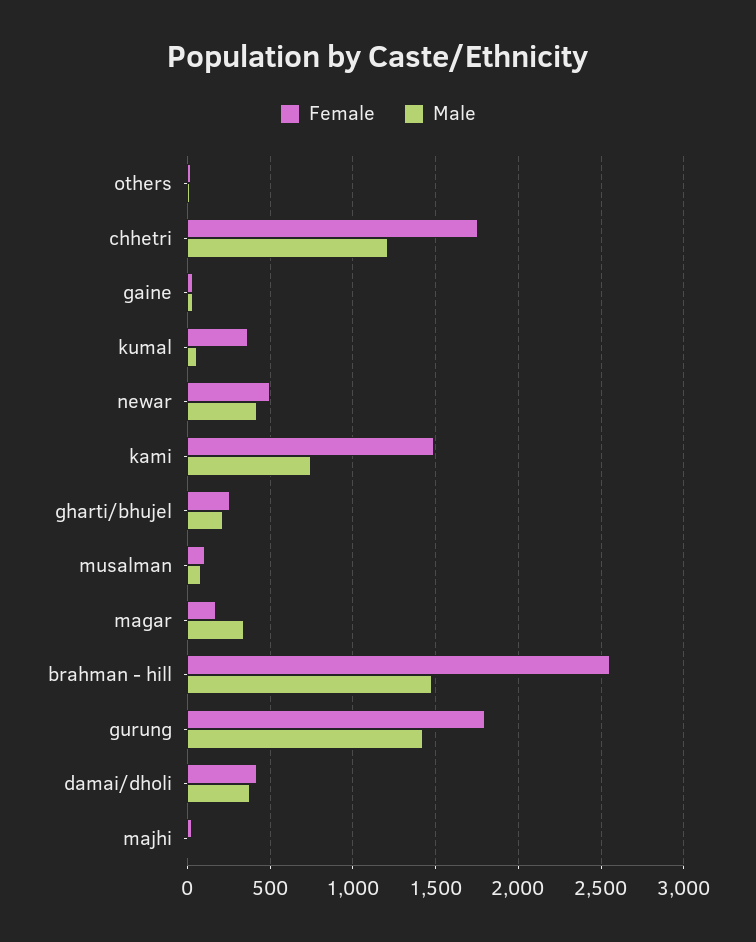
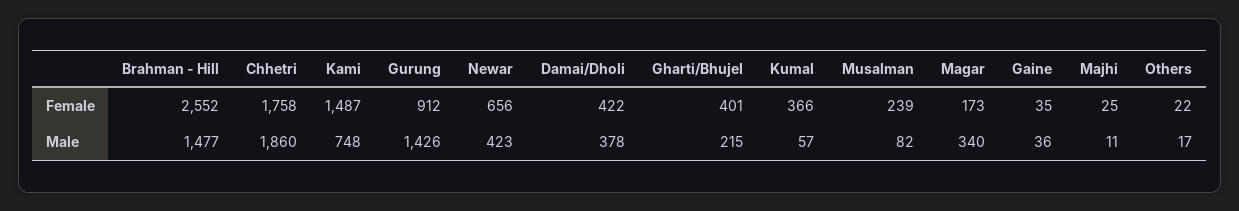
Male, chhetri: 1200 -> 1860
Female, newar: 500 -> 656
Female, gharti/bhujel: 250 -> 401
Female, musalman: 100 -> 239
Female, gurung: 1800 -> 912

